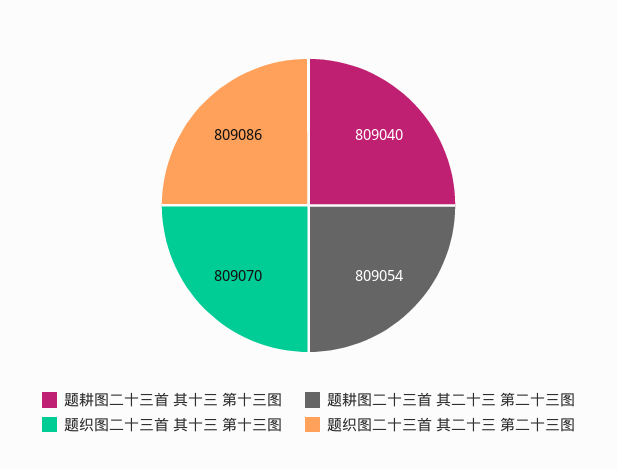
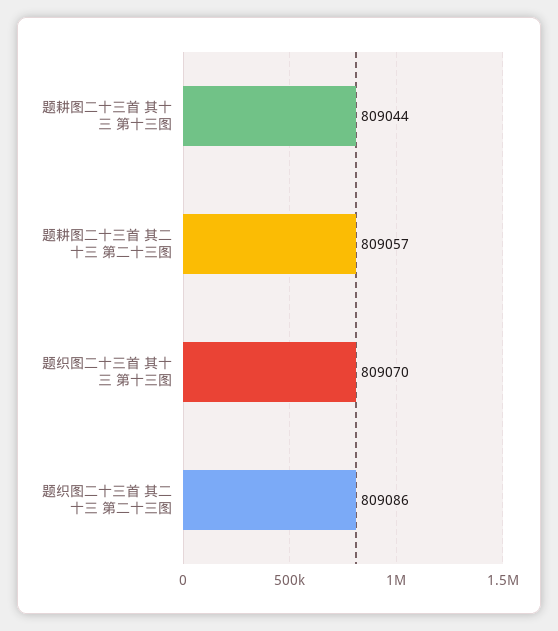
题耕图二十三首 其十三 第十三图: 809040 -> 809044
题耕图二十三首 其二十三 第二十三图: 809054 -> 809057

